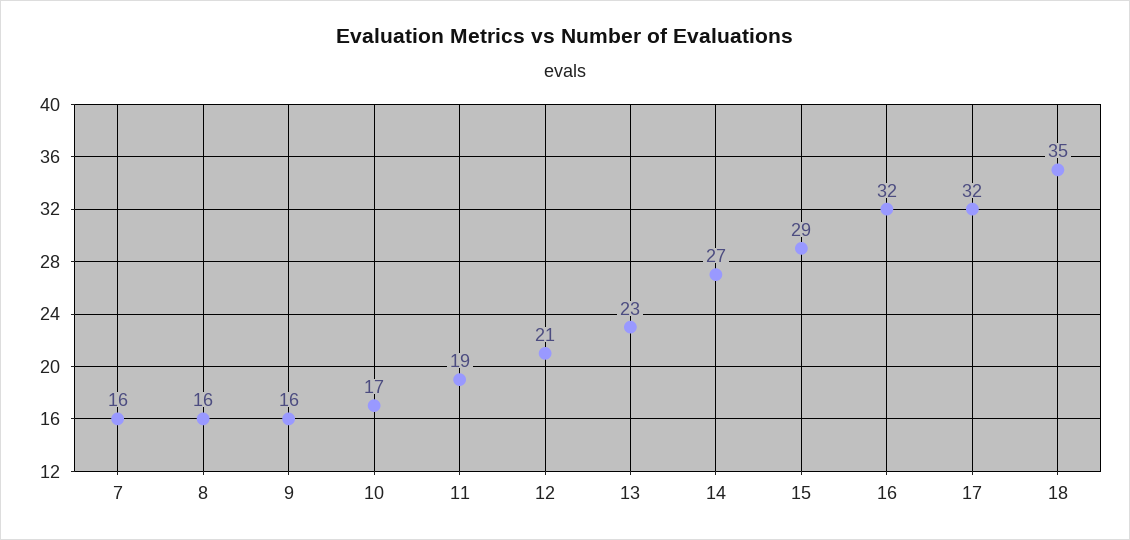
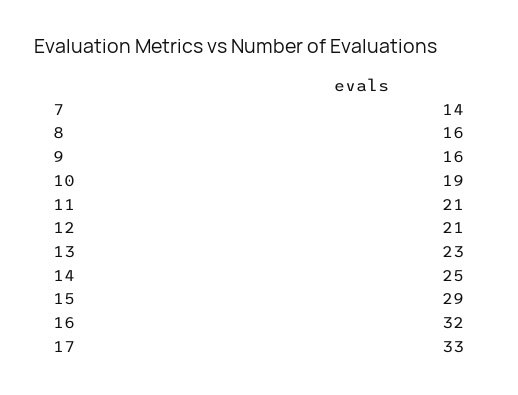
7: 16 -> 14
10: 17 -> 19
11: 19 -> 21
14: 27 -> 25
17: 32 -> 33
18: 35 -> none

